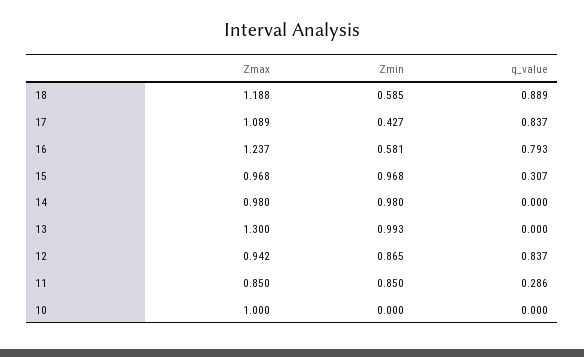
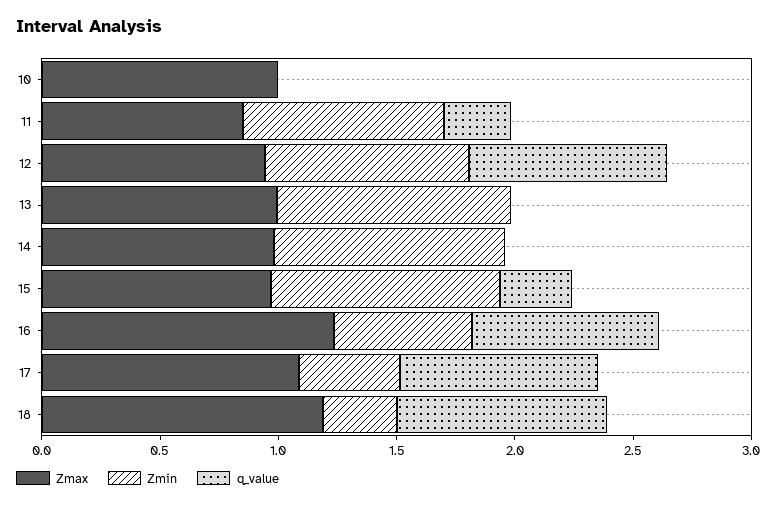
Zmin, 18: 0.585 -> 0.3
Zmax, 13: 1.3 -> 1

